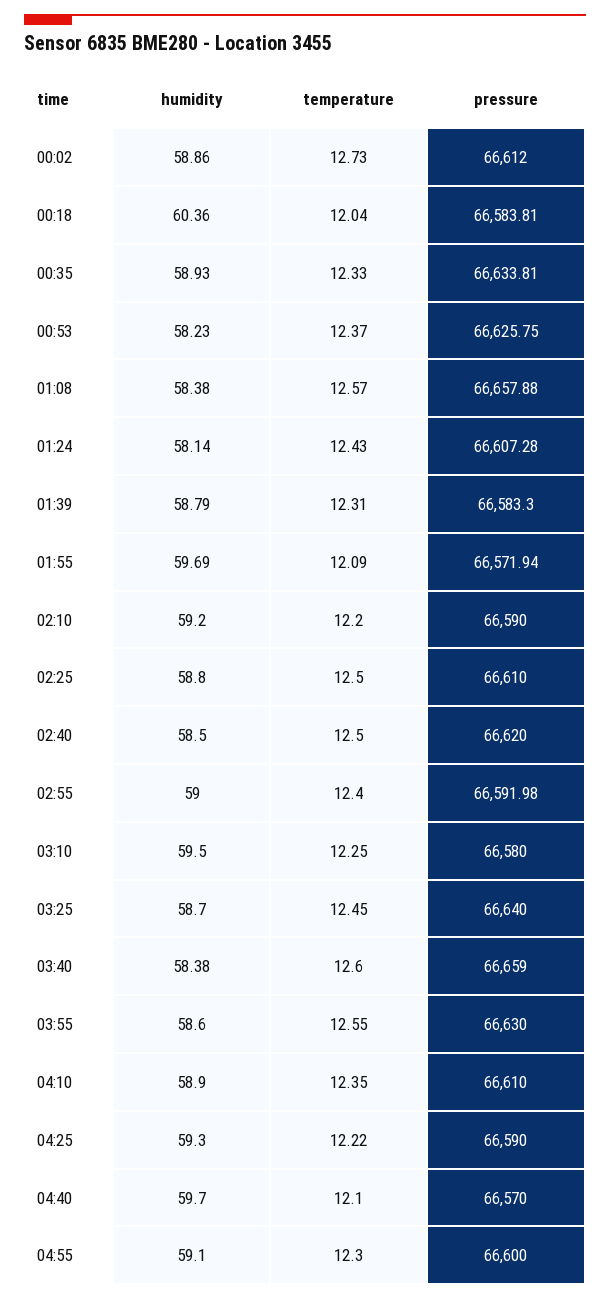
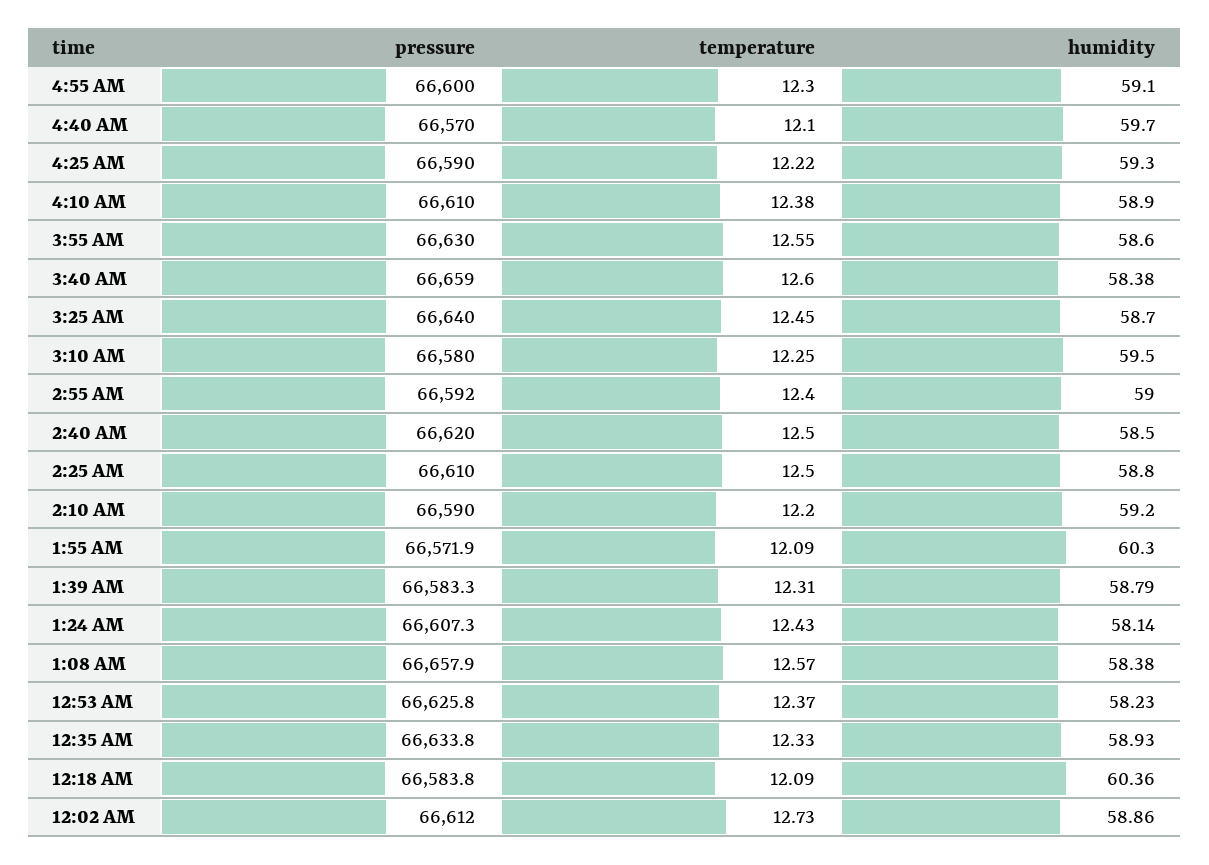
temperature, 00:18: 12.04 -> 12.09
humidity, 01:55: 59.69 -> 60.3
temperature, 04:10: 12.35 -> 12.38

